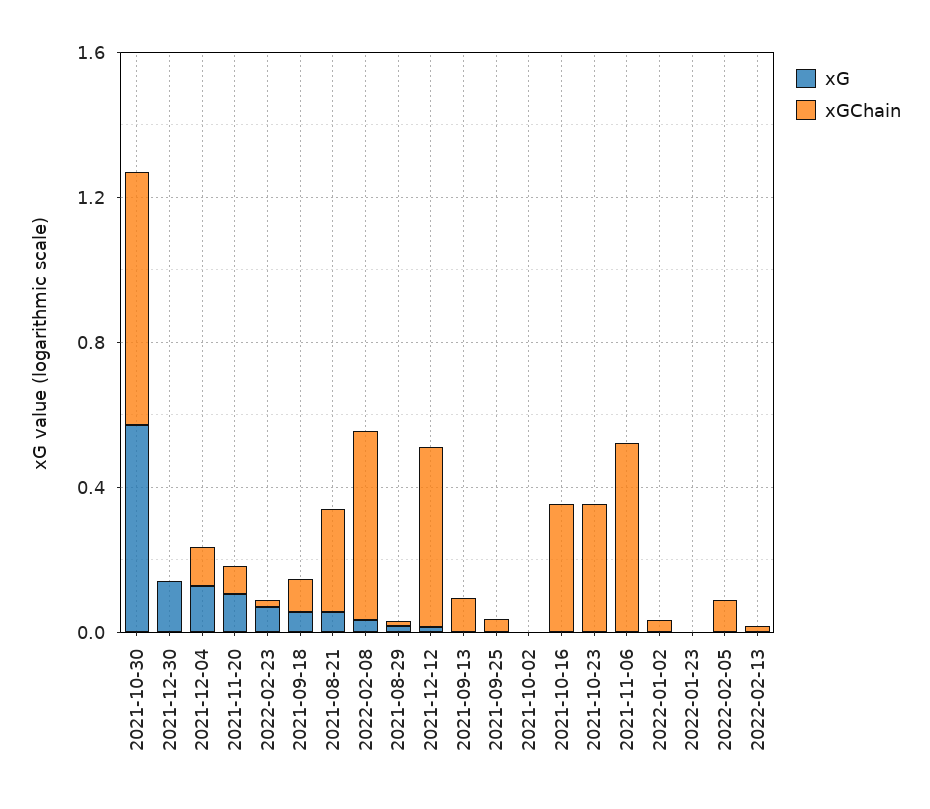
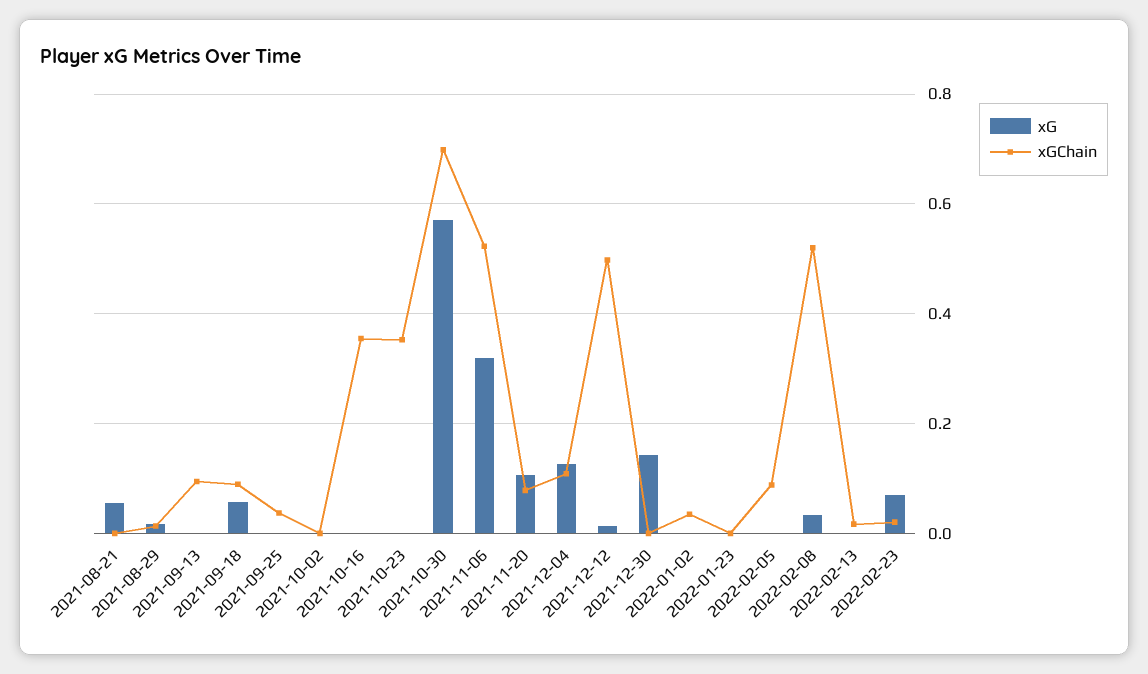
xGChain, 2021-08-21: 0.3 -> 0
xG, 2021-11-06: 0 -> 0.32

